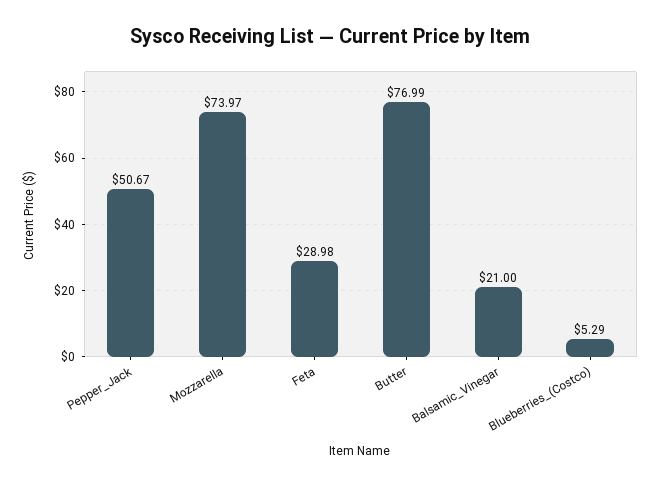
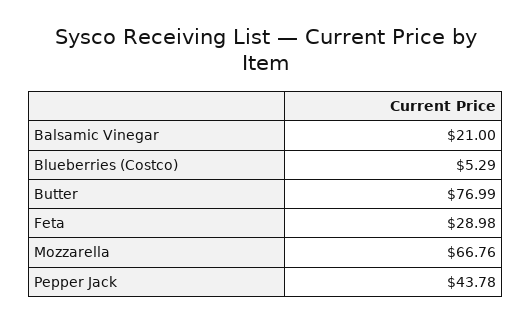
Pepper_Jack: 50.67 -> 43.78
Mozzarella: 73.97 -> 66.76

